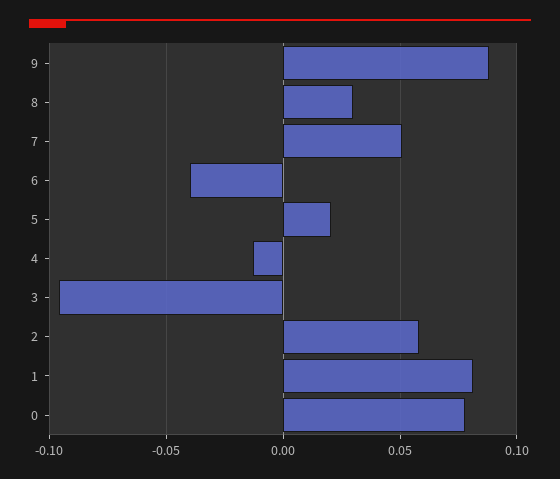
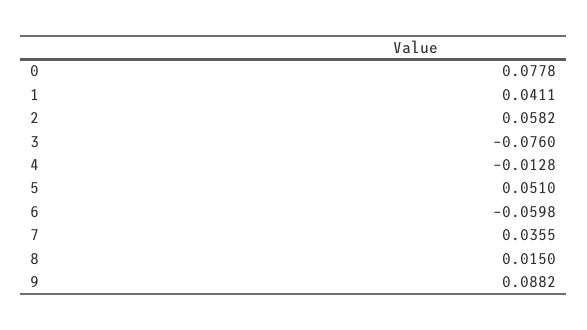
8: 0.03 -> 0.015
7: 0.05 -> 0.0355
6: -0.04 -> -0.0598
5: 0.02 -> 0.051
3: -0.095 -> -0.076
1: 0.08 -> 0.0411

